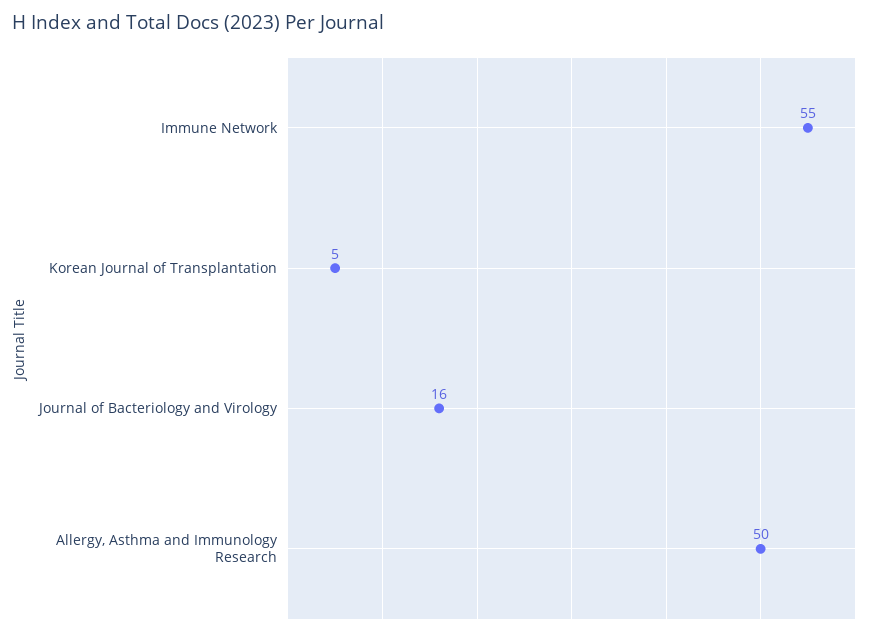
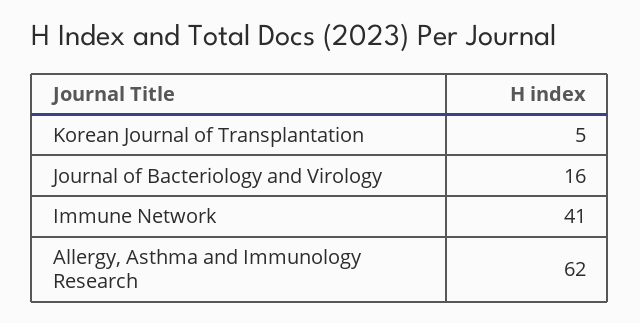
Immune Network: 55 -> 41
Allergy, Asthma and Immunology Research: 50 -> 62

